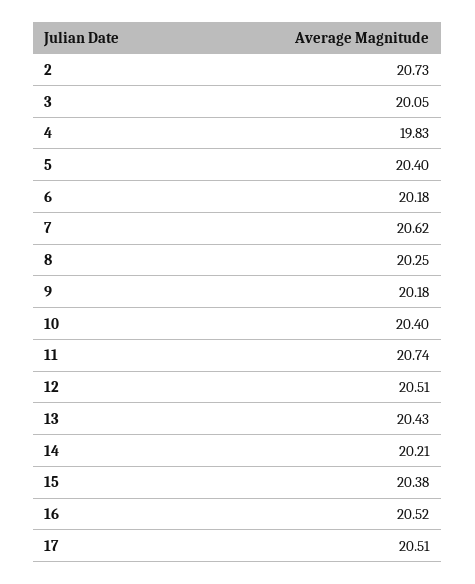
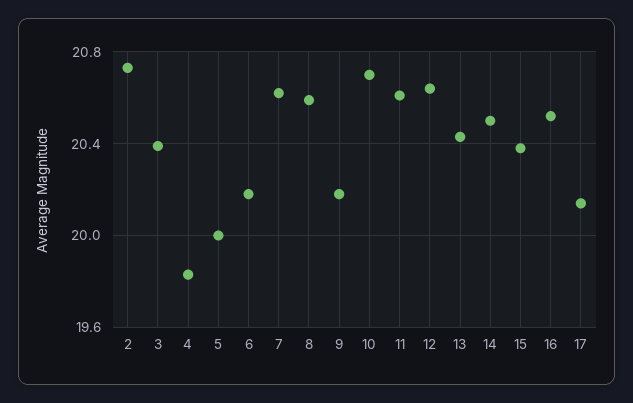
3: 20.05 -> 20.4
5: 20.4 -> 20
8: 20.25 -> 20.6
10: 20.4 -> 20.7
11: 20.74 -> 20.6
12: 20.51 -> 20.65
14: 20.21 -> 20.5
17: 20.51 -> 20.15

